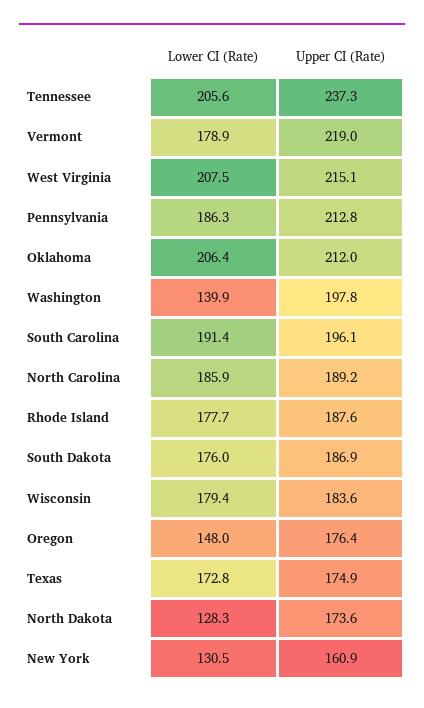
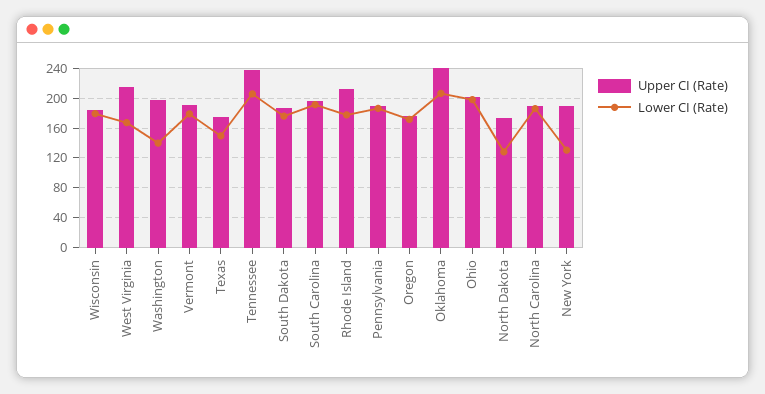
Upper CI (Rate), Vermont: 219 -> 190
Lower CI (Rate), West Virginia: 207.5 -> 170
Upper CI (Rate), Pennsylvania: 212.8 -> 190
Upper CI (Rate), Oklahoma: 212 -> 240
Upper CI (Rate), Rhode Island: 187.6 -> 210
Lower CI (Rate), Oregon: 148 -> 170
Lower CI (Rate), Texas: 172.8 -> 150
Upper CI (Rate), New York: 160.9 -> 190
Upper CI (Rate), Ohio: none -> 200
Lower CI (Rate), Ohio: none -> 200

